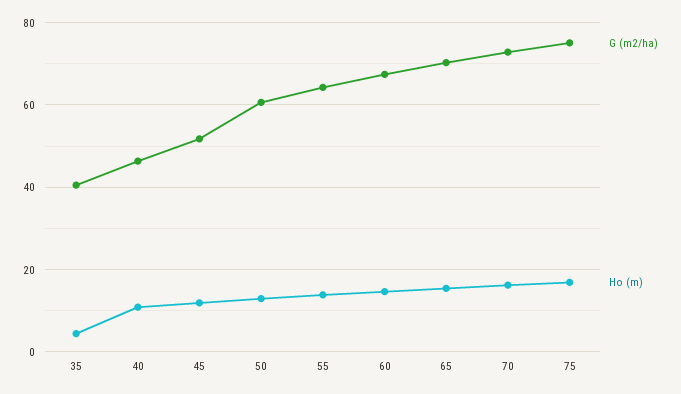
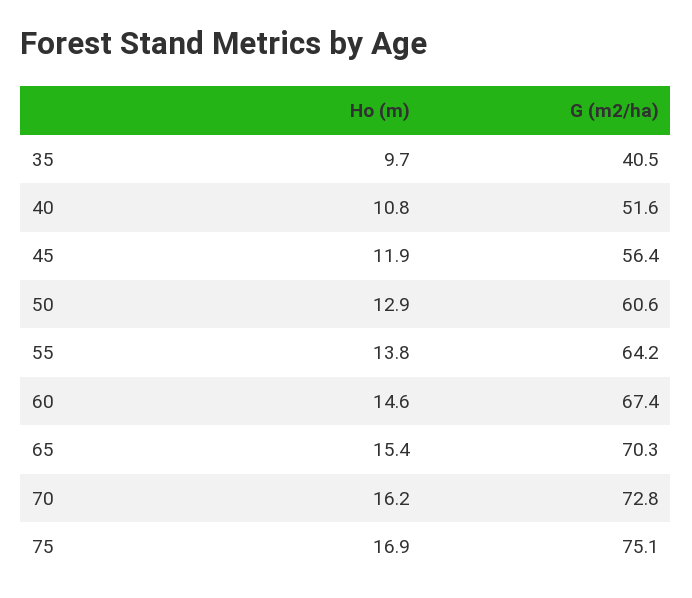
Ho (m), 35: 4 -> 9.7
G (m2/ha), 40: 46 -> 51.6
G (m2/ha), 45: 52 -> 56.4

